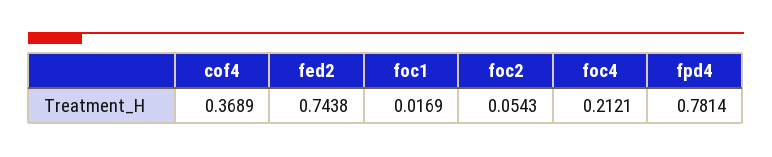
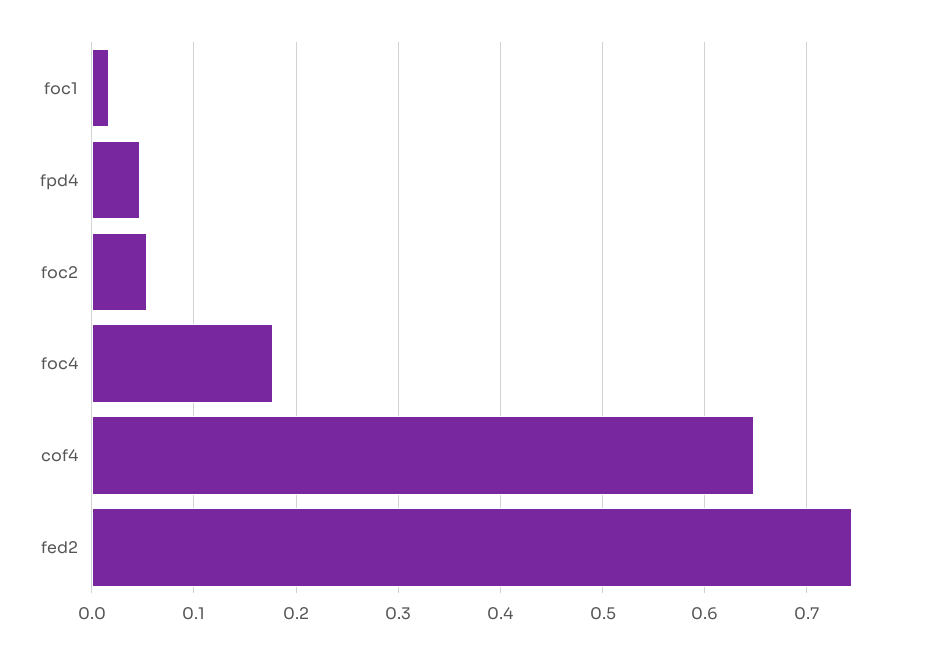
cof4: 0.3689 -> 0.65
foc4: 0.2121 -> 0.18
fpd4: 0.7814 -> 0.05

